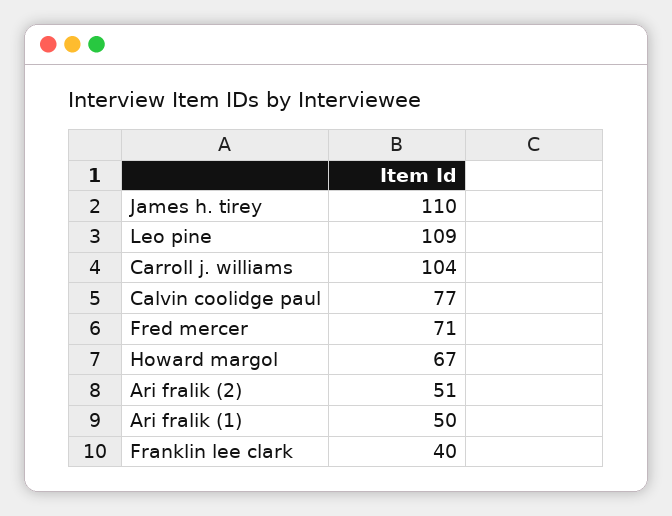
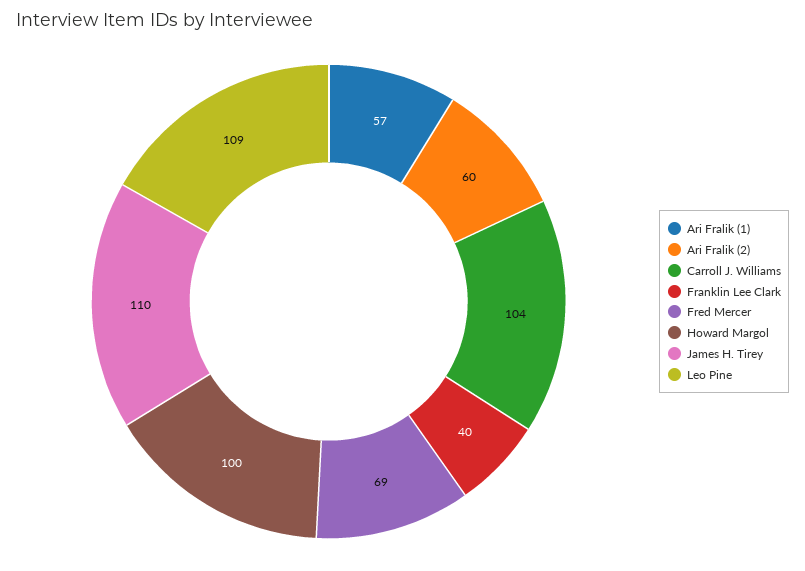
Calvin coolidge paul: 77 -> none
Fred mercer: 71 -> 69
Howard margol: 67 -> 100
Ari fralik (2): 51 -> 60
Ari fralik (1): 50 -> 57

